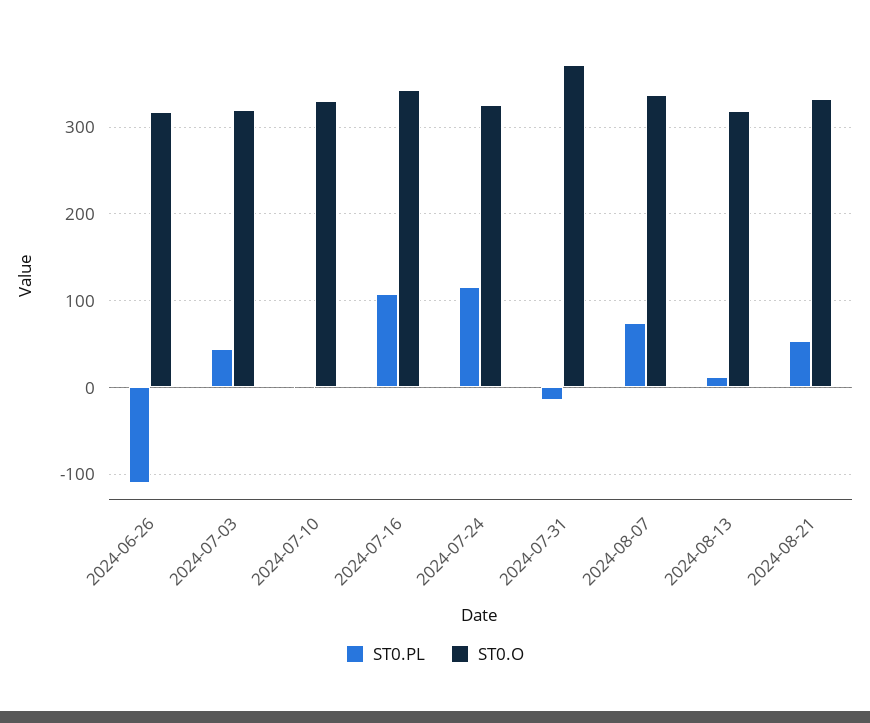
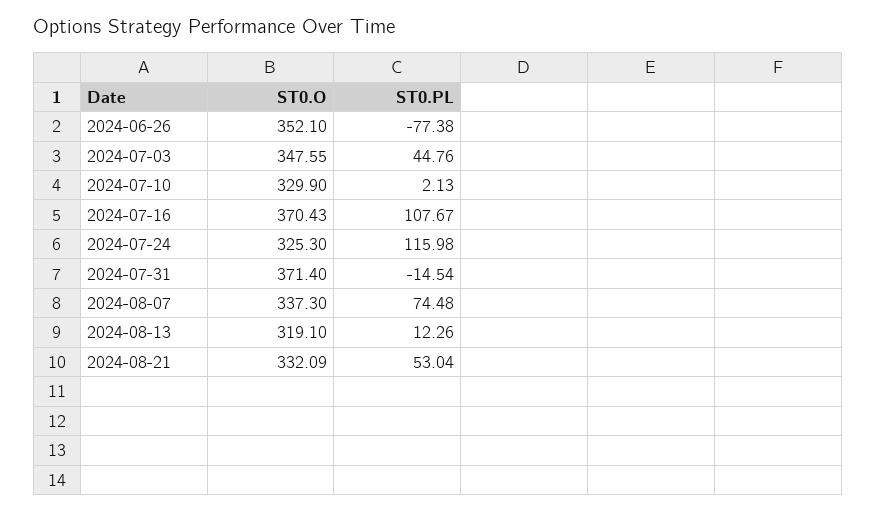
ST0.PL, 2024-06-26: -110 -> -77.38
ST0.O, 2024-06-26: 320 -> 352.1
ST0.O, 2024-07-03: 320 -> 347.55
ST0.O, 2024-07-16: 340 -> 370.43

